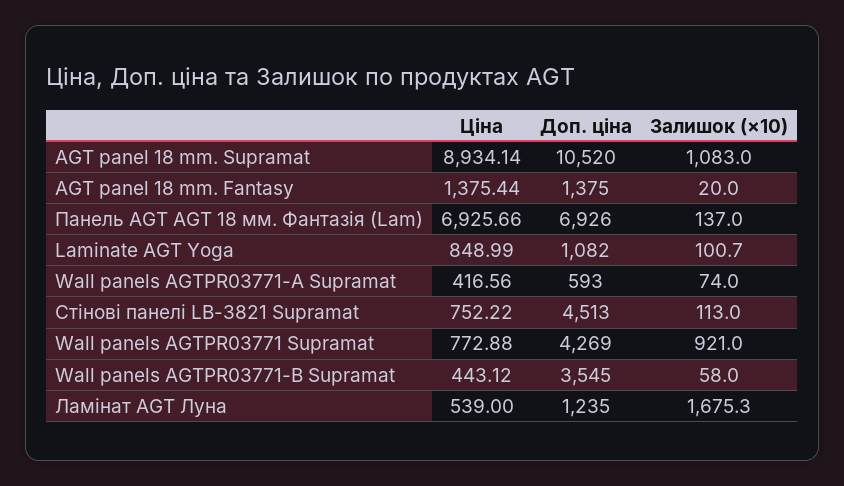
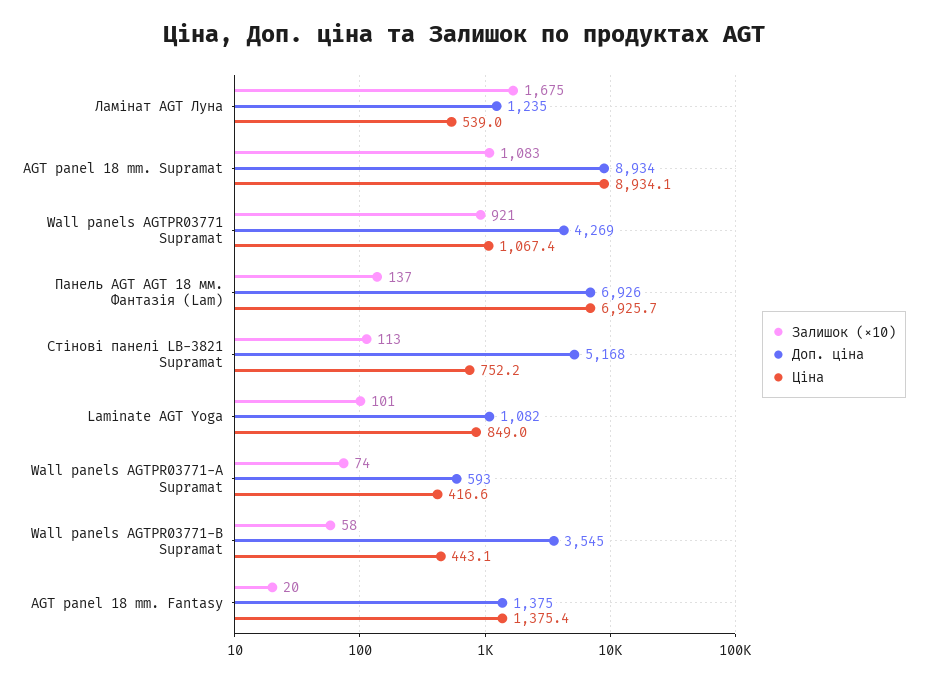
Доп. ціна, AGT panel 18 mm. Supramat: 10520 -> 8934
Доп. ціна, Стінові панелі LB-3821 Supramat: 4513 -> 5168
Ціна, Wall panels AGTPR03771 Supramat: 772.88 -> 1067.4

